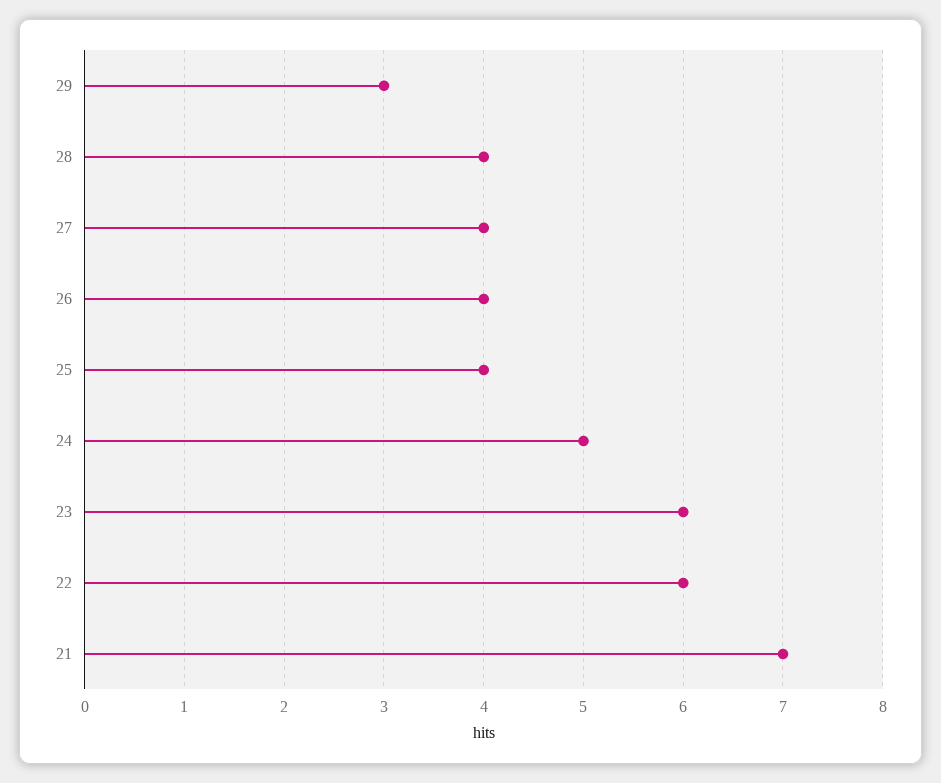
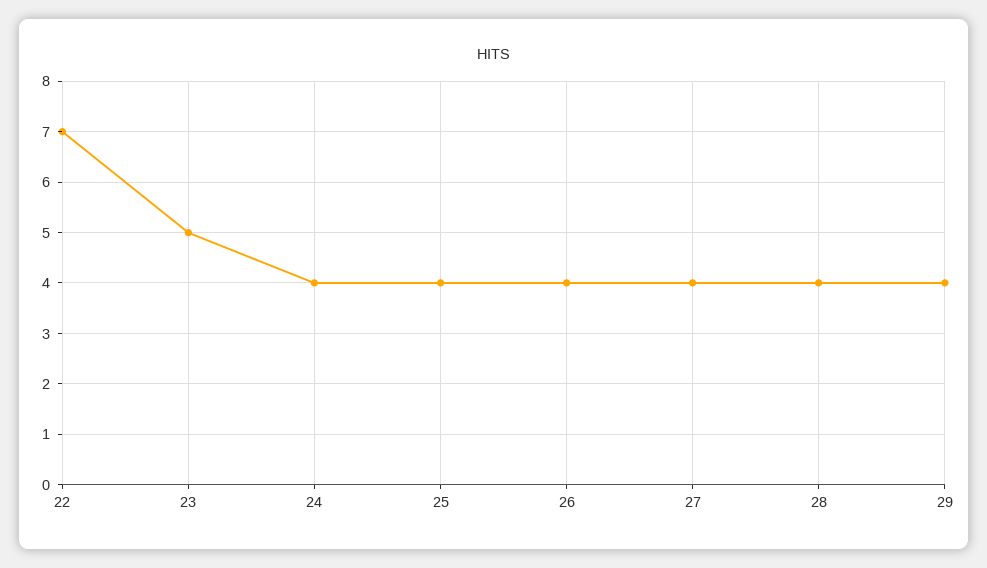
29: 3 -> 4
24: 5 -> 4
23: 6 -> 5
22: 6 -> 7
21: 7 -> none

